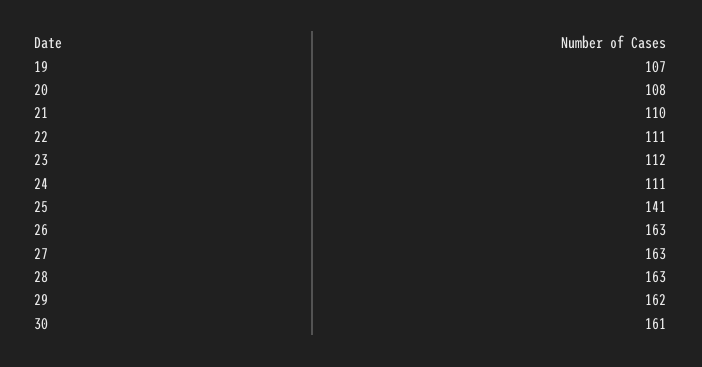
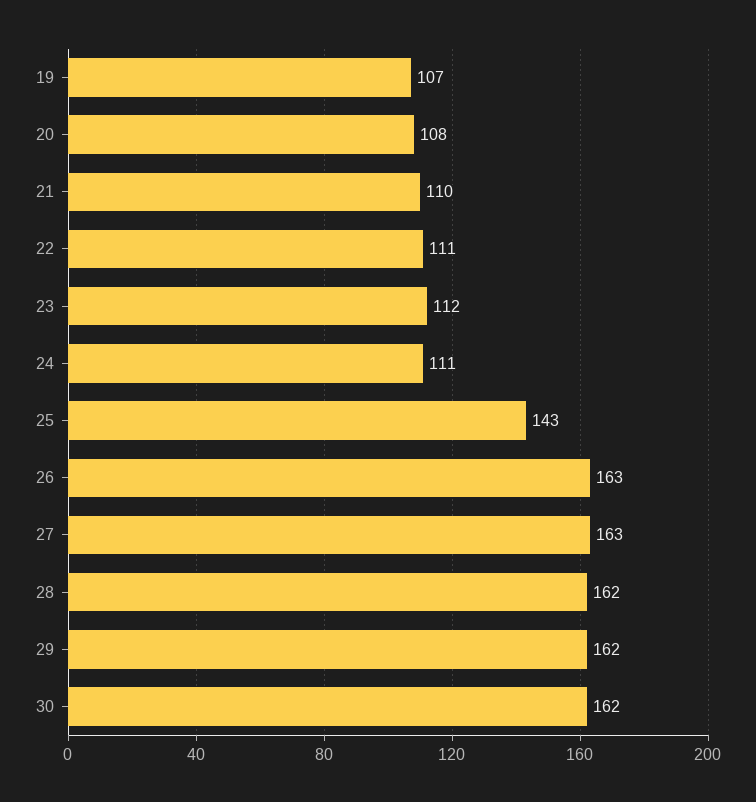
25: 141 -> 143
28: 163 -> 162
30: 161 -> 162

